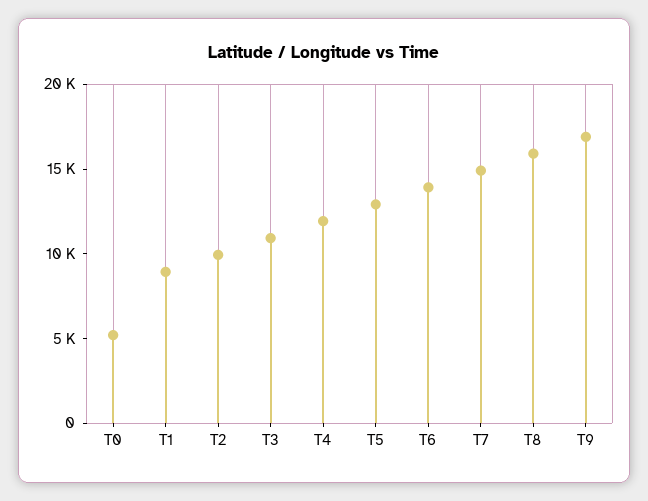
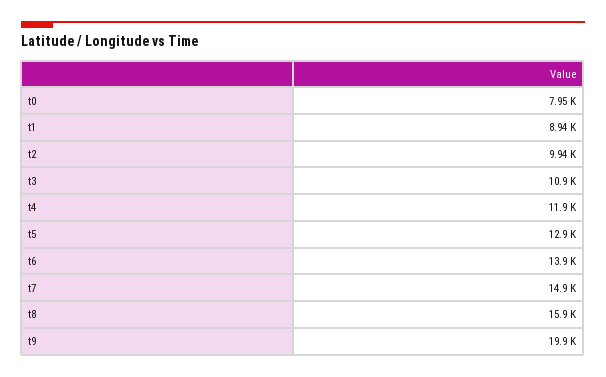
T0: 5000 -> 7950
T9: 17000 -> 19900

